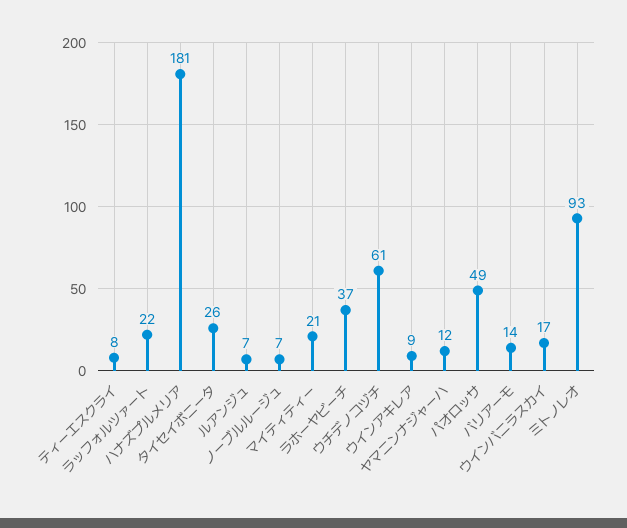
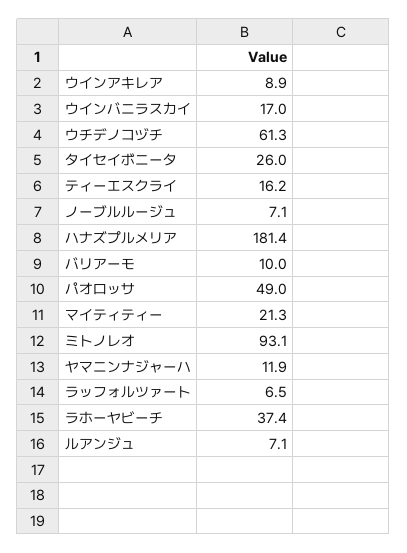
ティーエスクライ: 8 -> 16.2
ラッフォルツァート: 22 -> 6.5
バリアーモ: 14 -> 10

